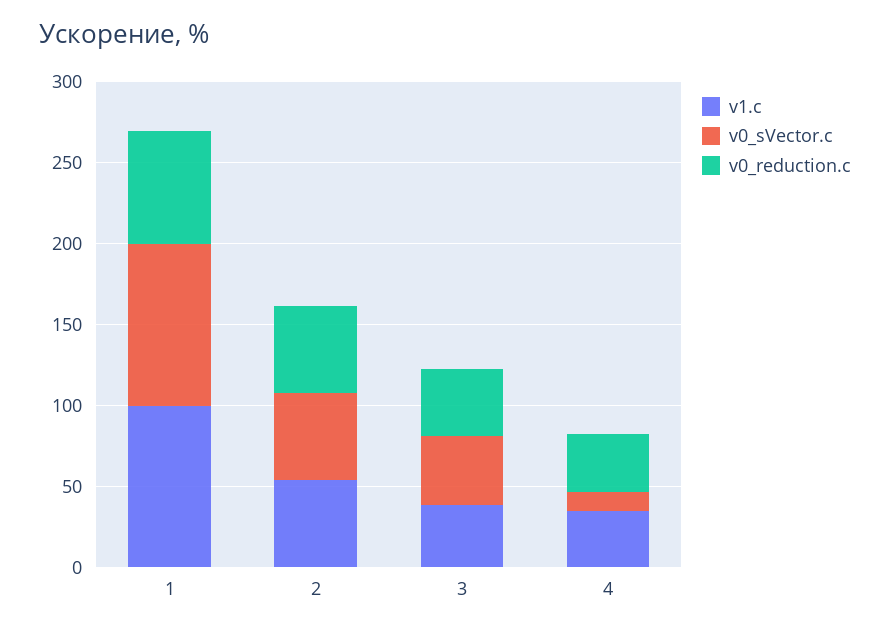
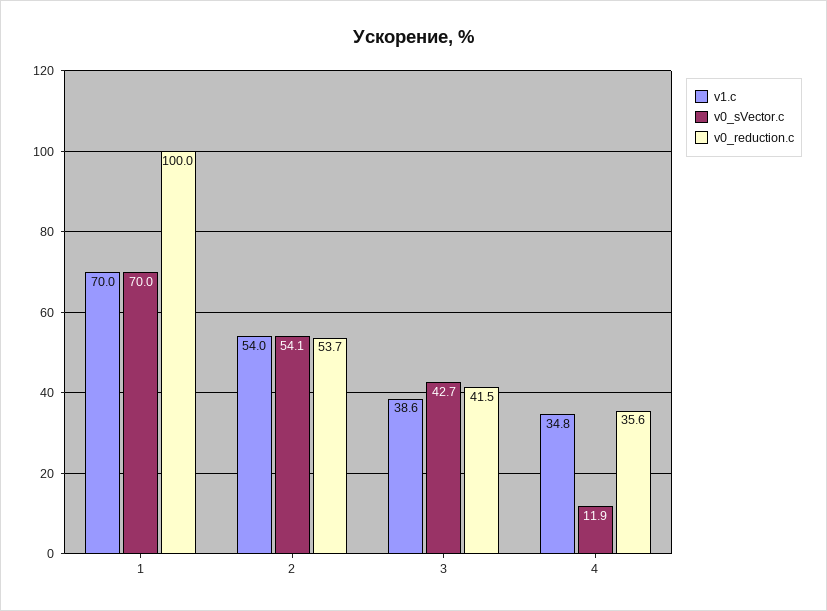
v1.c, 1: 100 -> 70
v0_sVector.c, 1: 100 -> 70
v0_reduction.c, 1: 70 -> 100

